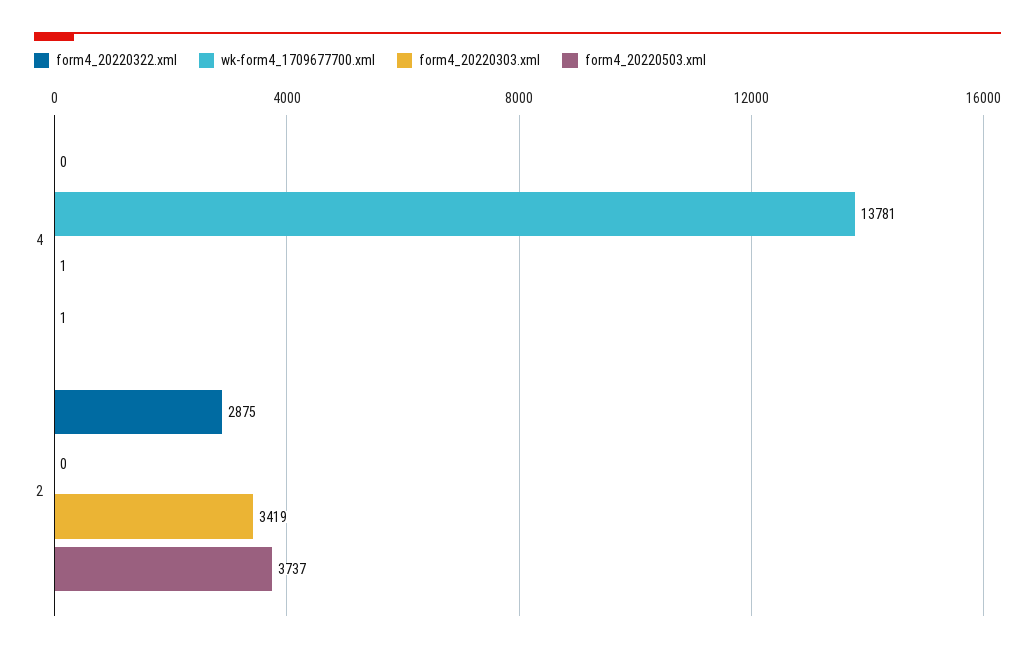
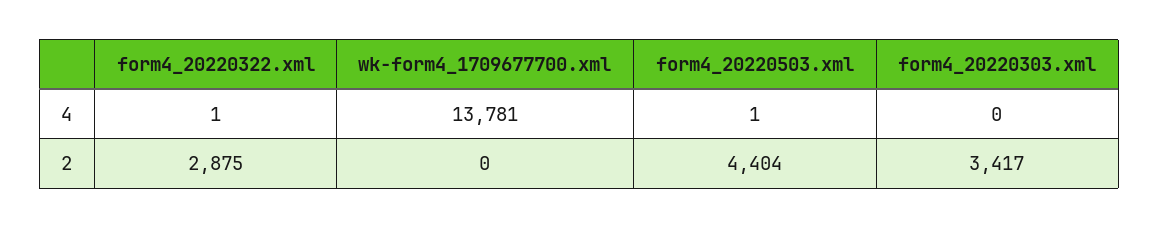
form4_20220322.xml, 4: 0 -> 1
form4_20220303.xml, 4: 1 -> 0
form4_20220303.xml, 2: 3419 -> 3417
form4_20220503.xml, 2: 3737 -> 4404

